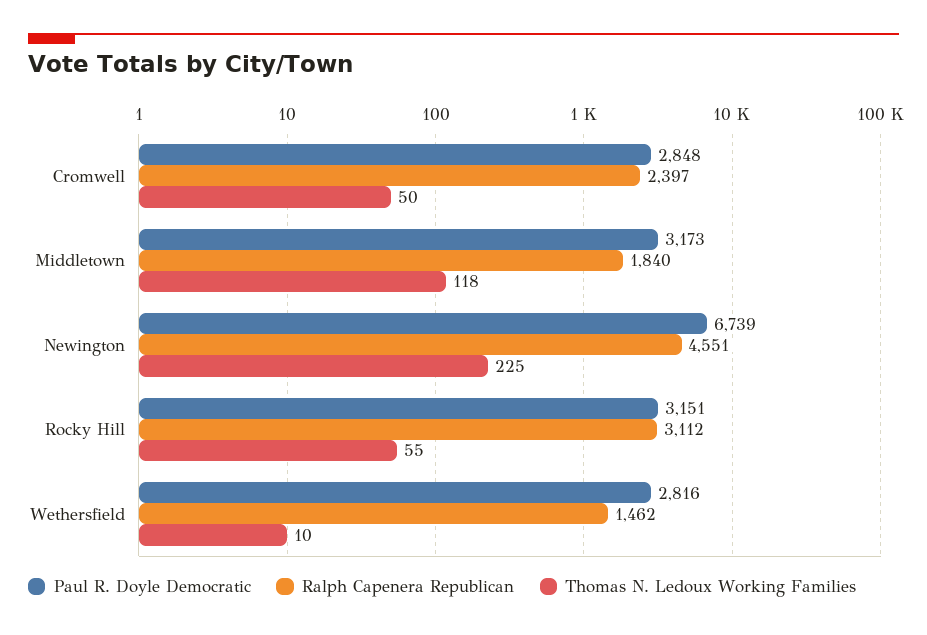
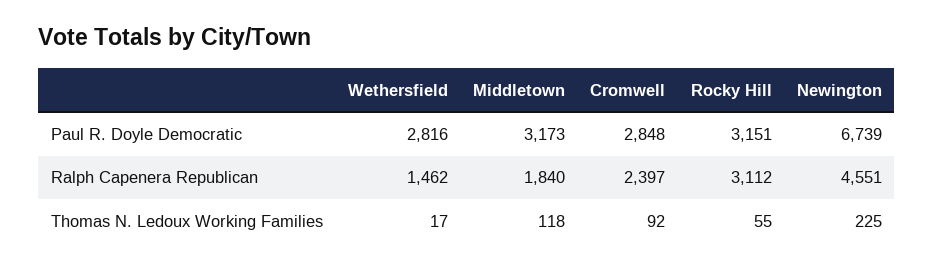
Thomas N. Ledoux Working Families, Cromwell: 50 -> 92
Thomas N. Ledoux Working Families, Wethersfield: 10 -> 17

